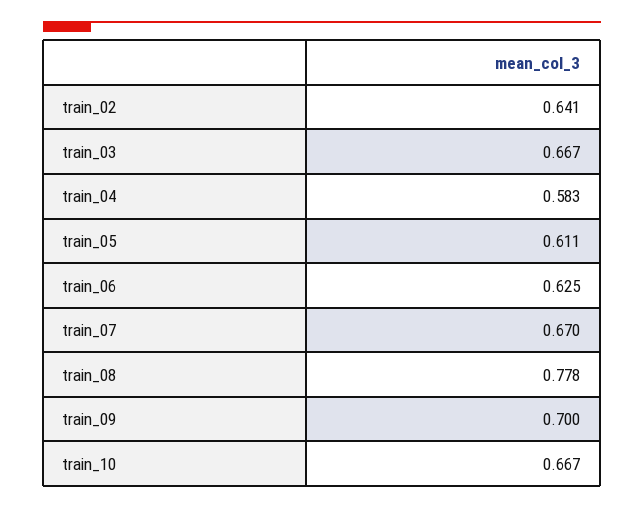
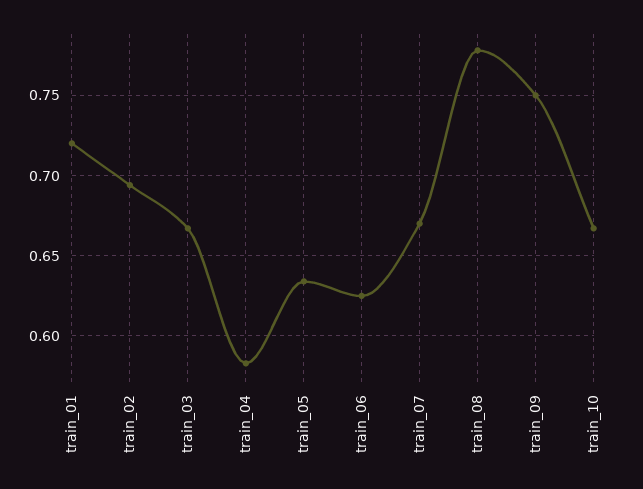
train_02: 0.641 -> 0.695
train_05: 0.611 -> 0.635
train_09: 0.7 -> 0.75
train_01: none -> 0.72

